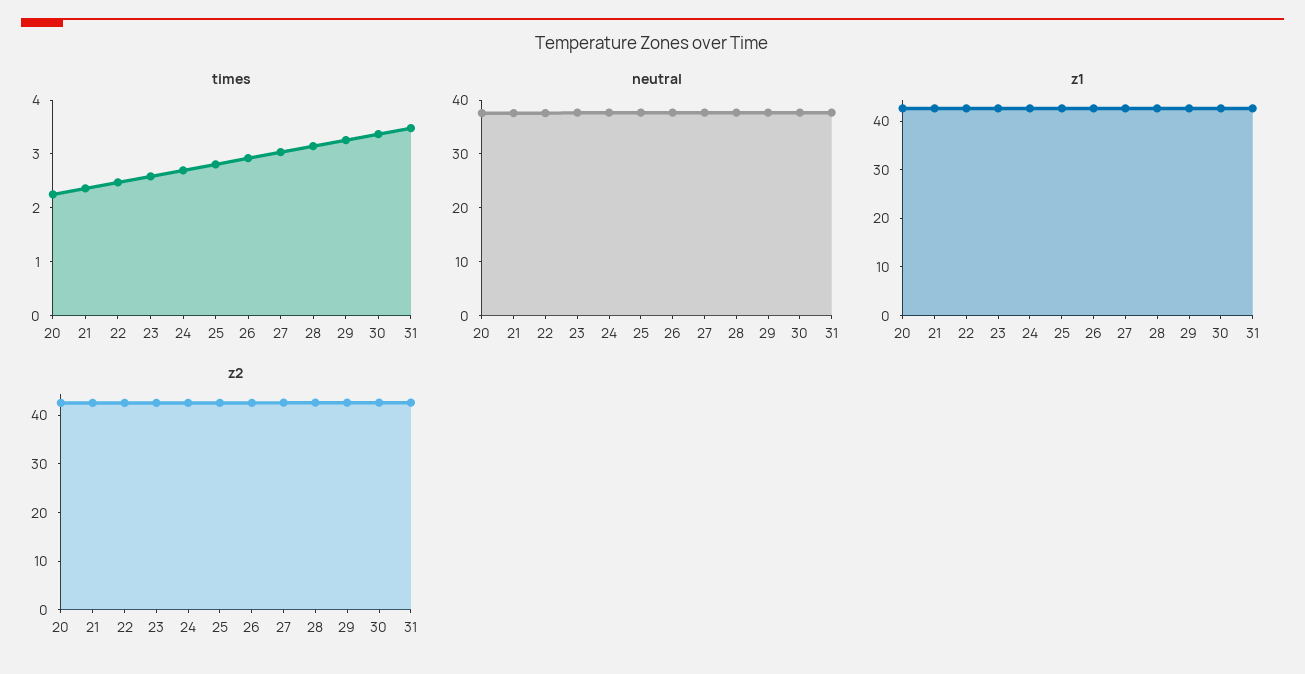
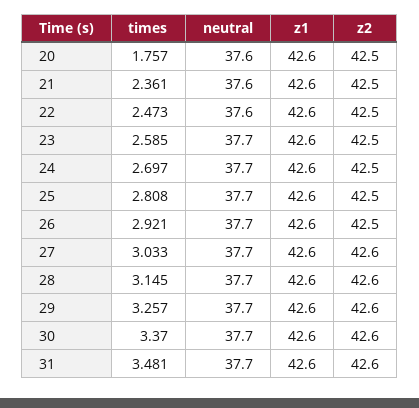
times, 20: 2.2 -> 1.757

